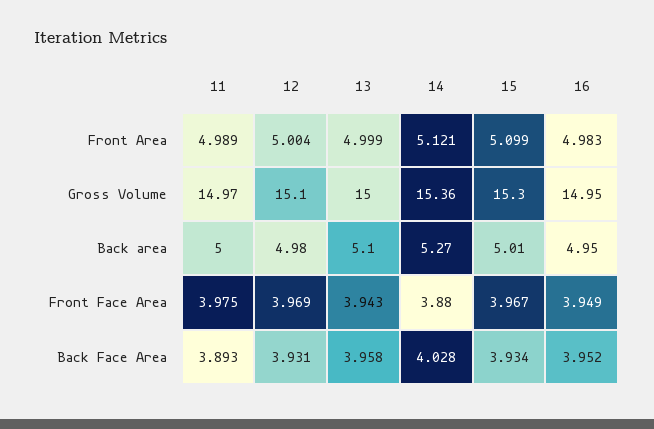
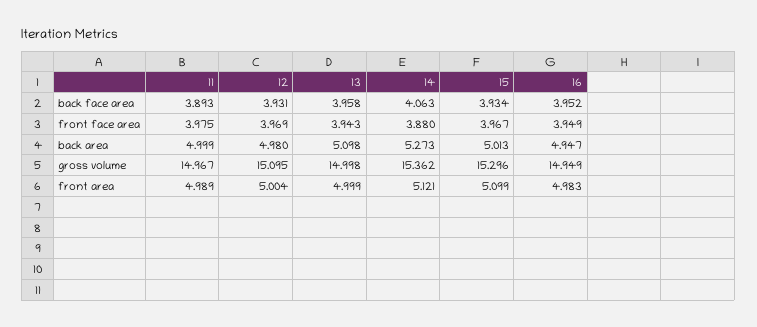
14, Back Face Area: 4.028 -> 4.063

